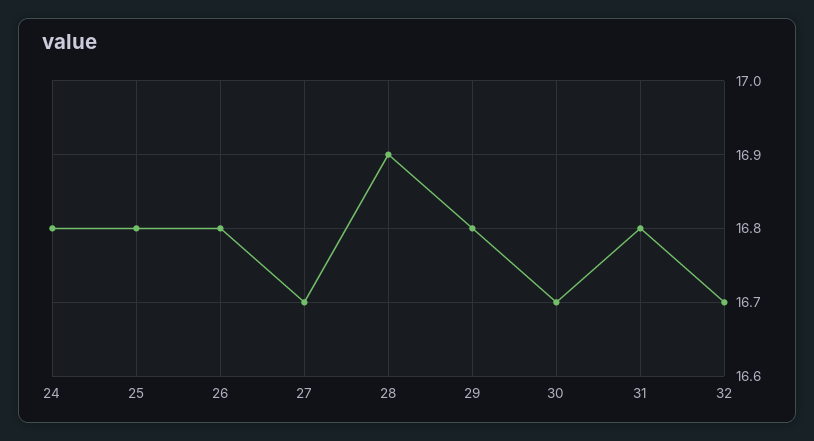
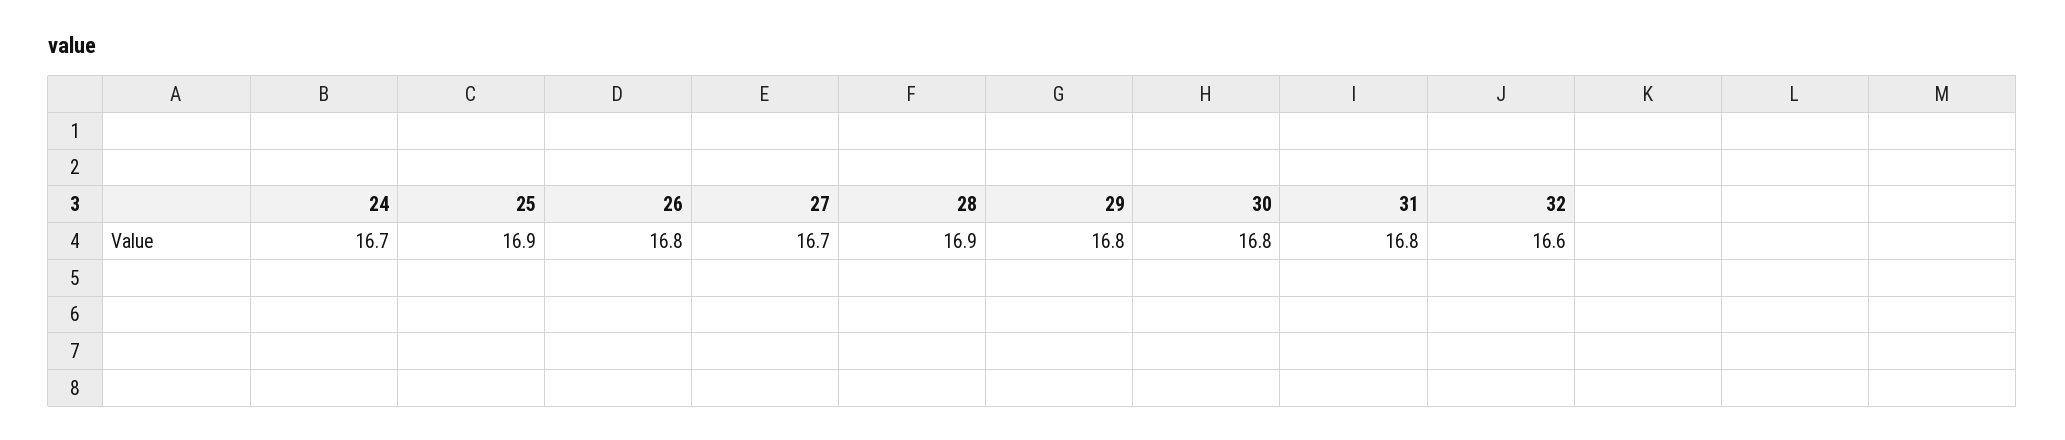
24: 16.8 -> 16.7
25: 16.8 -> 16.9
30: 16.7 -> 16.8
32: 16.7 -> 16.6

